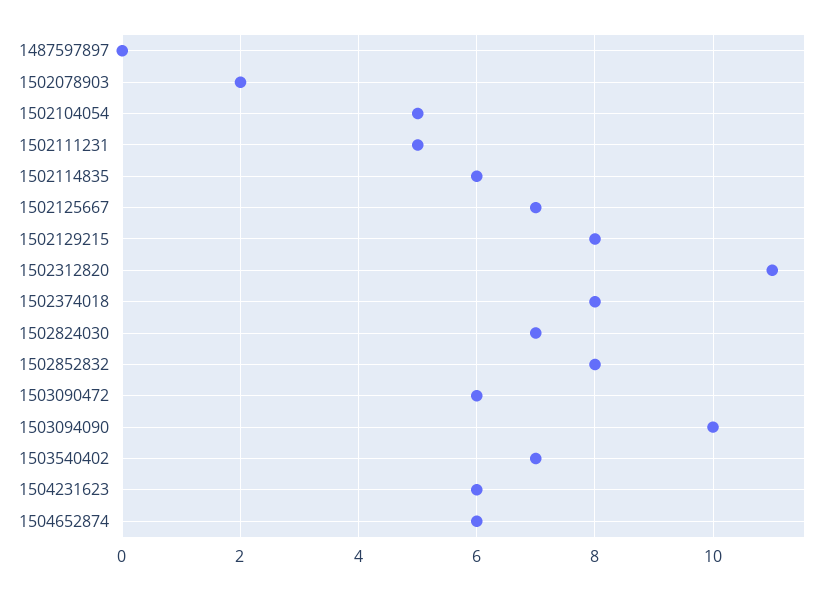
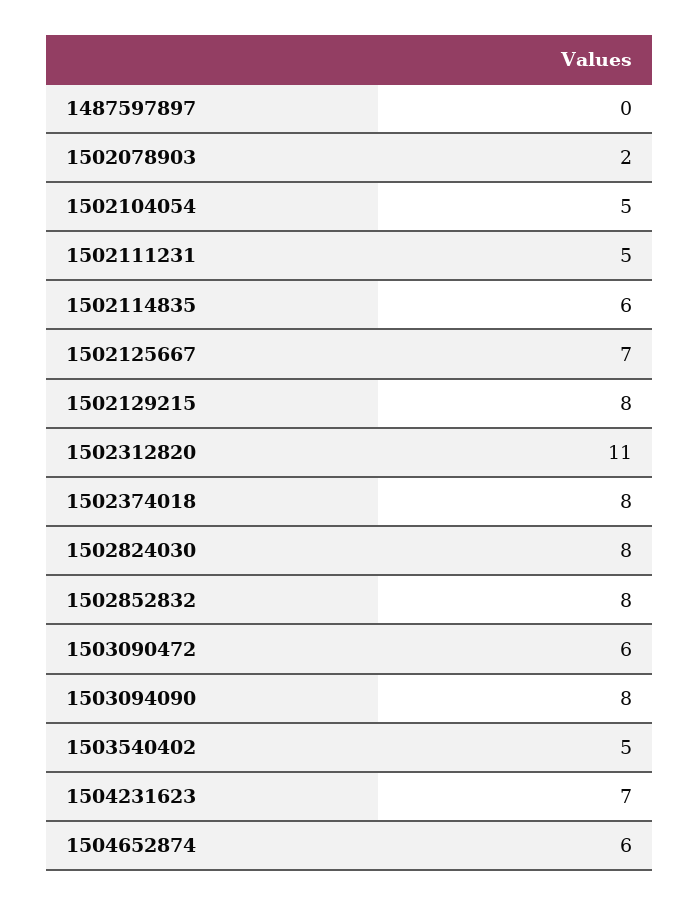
1502824030: 7 -> 8
1503094090: 10 -> 8
1503540402: 7 -> 5
1504231623: 6 -> 7

